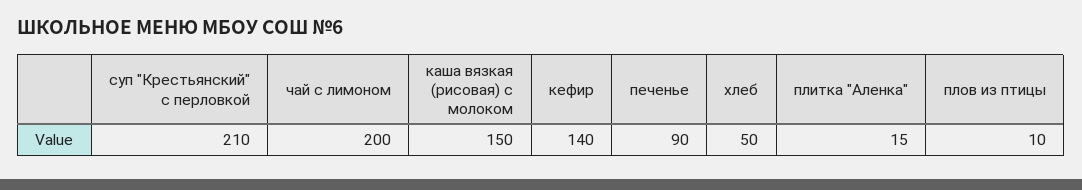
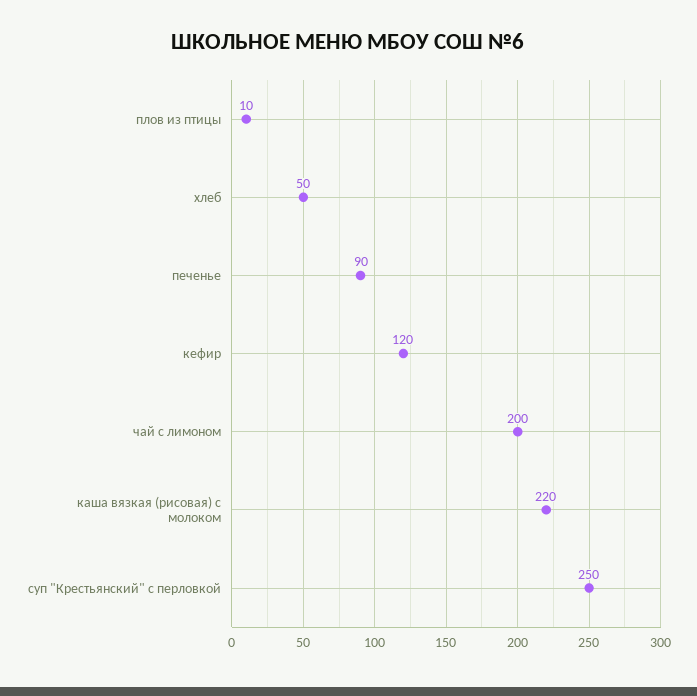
суп "Крестьянский" с перловкой: 210 -> 250
каша вязкая (рисовая) с молоком: 150 -> 220
кефир: 140 -> 120
плитка "Аленка": 15 -> none

